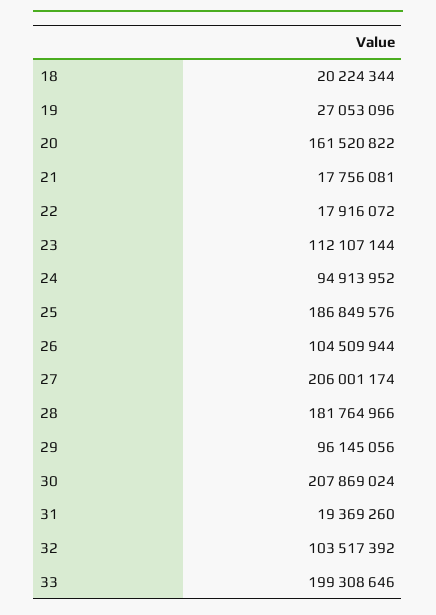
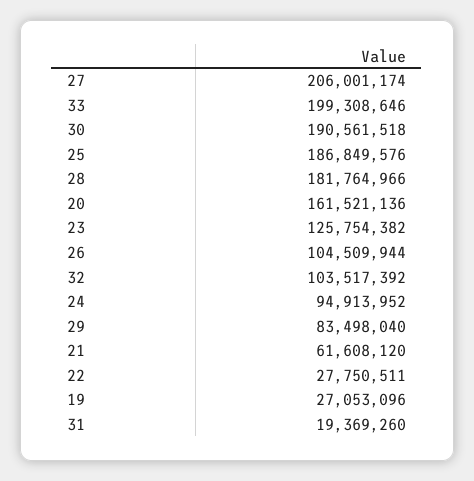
18: 20224344 -> none
20: 161520822 -> 161521136
21: 17756081 -> 61608120
22: 17916072 -> 27750511
23: 112107144 -> 125754382
29: 96145056 -> 83498040
30: 207869024 -> 190561518

